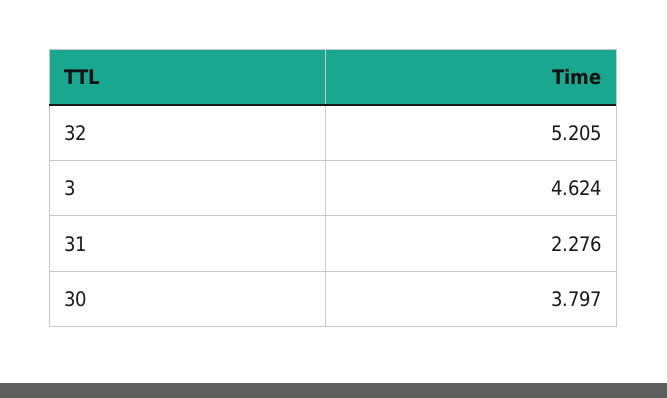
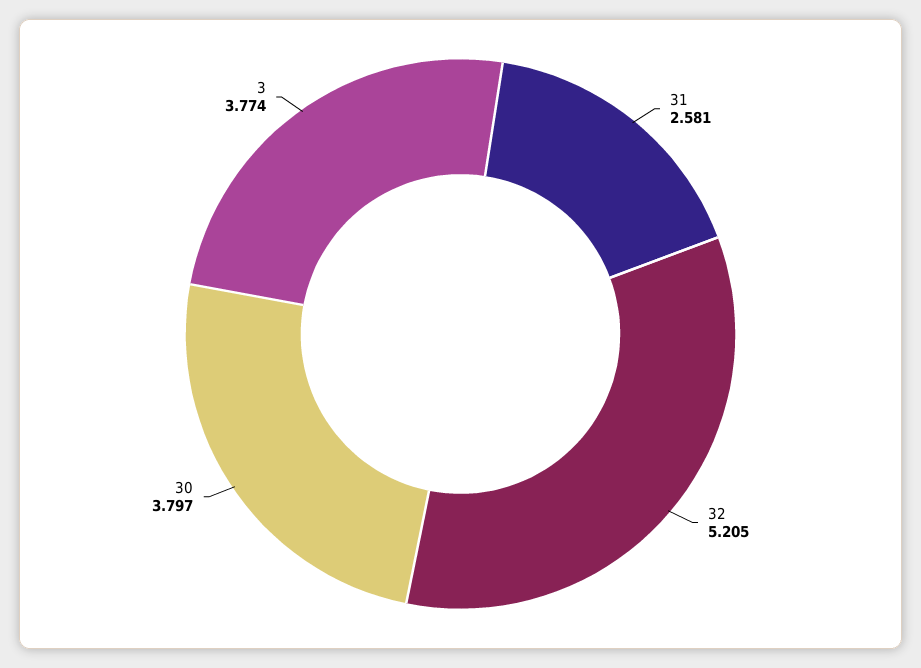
3: 4.624 -> 3.774
31: 2.276 -> 2.581

